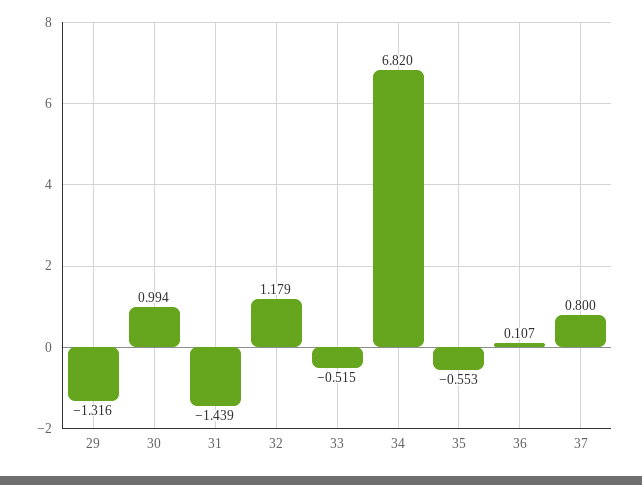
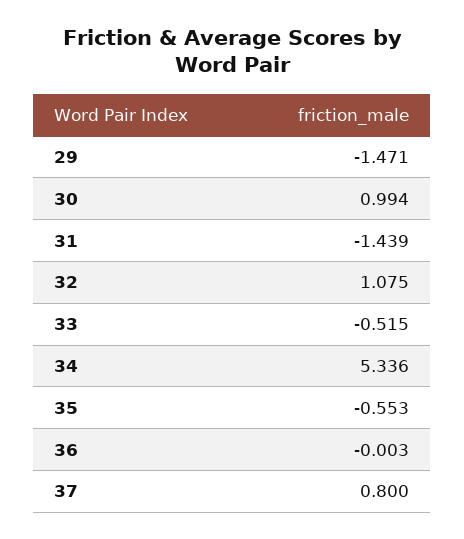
29: -1.316 -> -1.471
32: 1.179 -> 1.075
34: 6.82 -> 5.336
36: 0.107 -> -0.003

